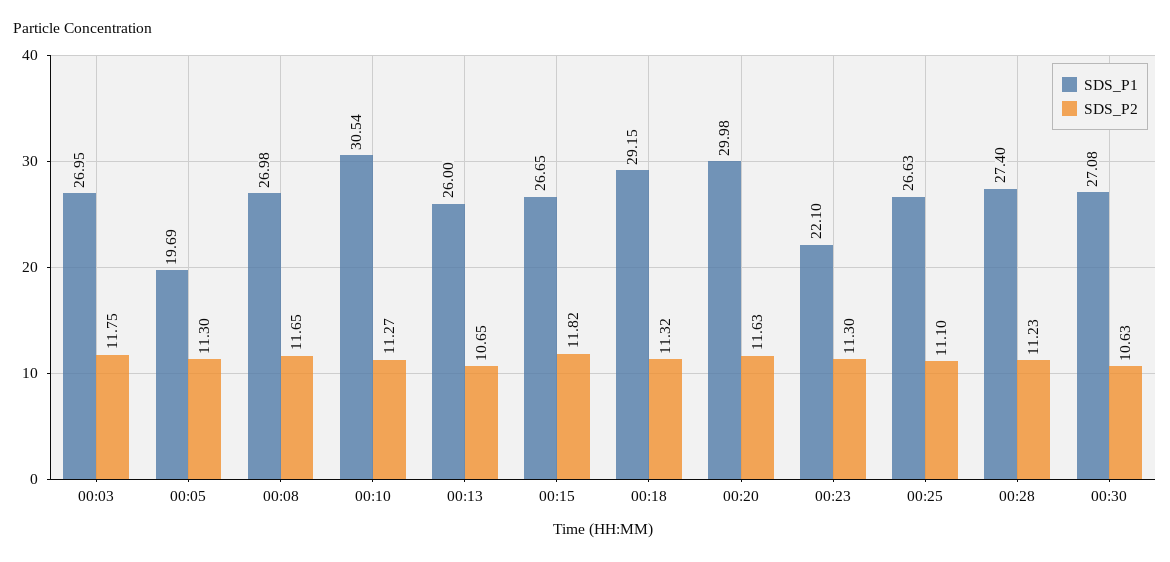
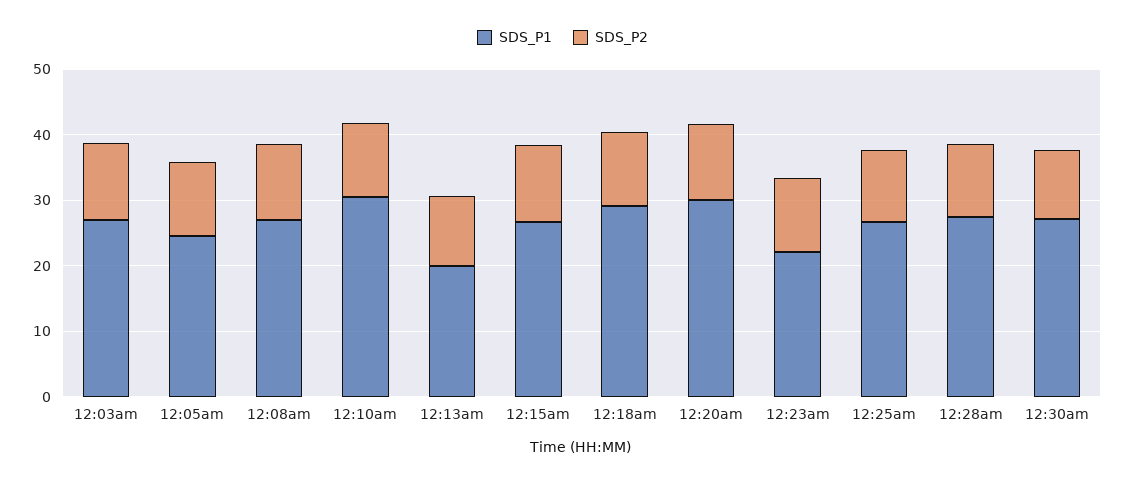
SDS_P1, 00:05: 19.69 -> 24
SDS_P1, 00:13: 26 -> 20

